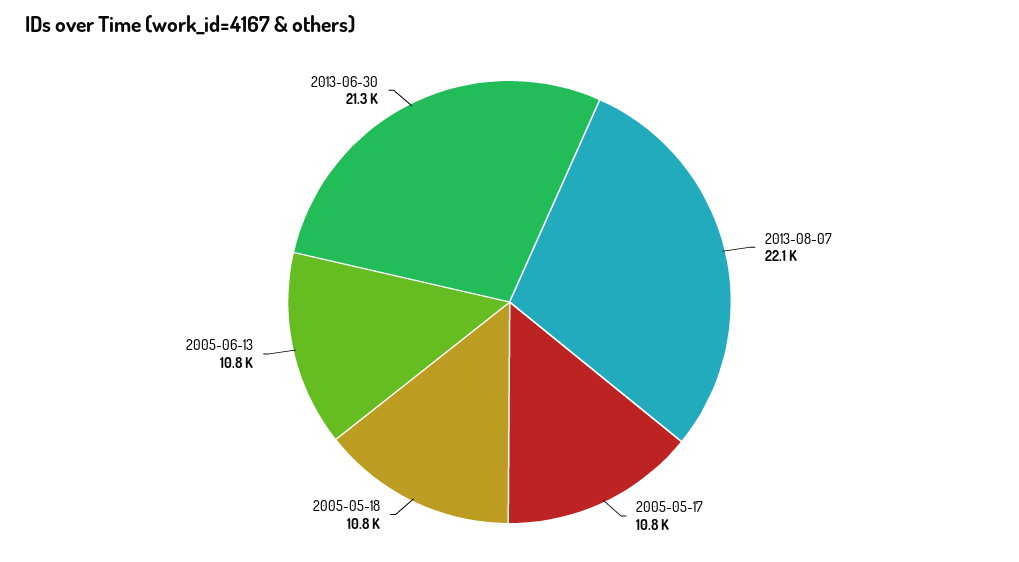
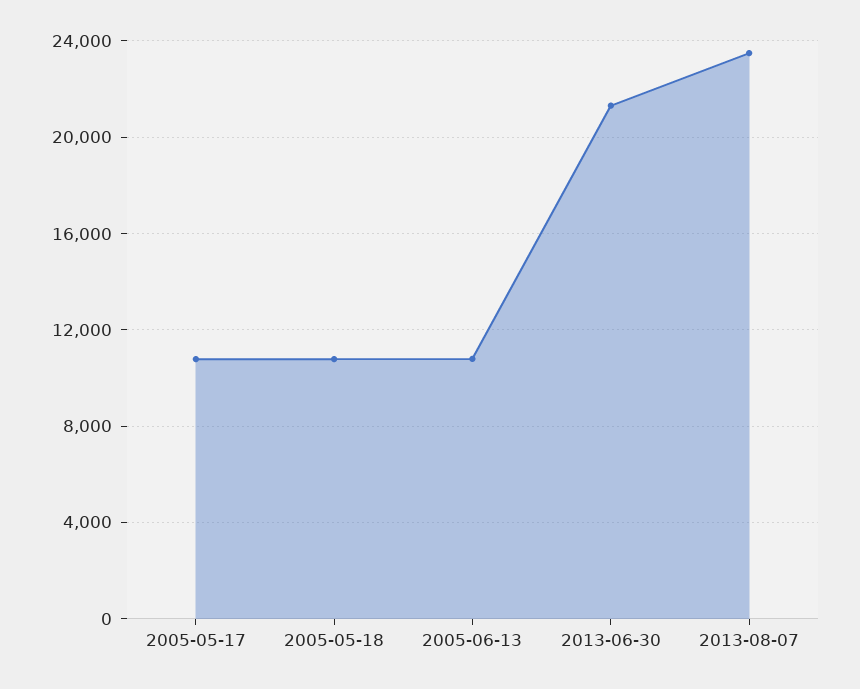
2013-08-07: 22100 -> 23500

